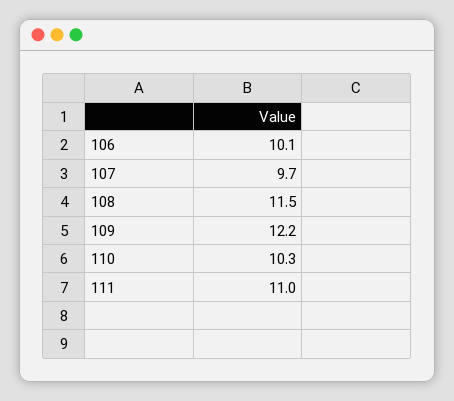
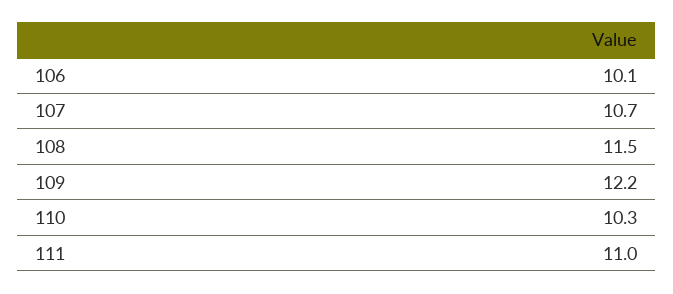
107: 9.7 -> 10.7

